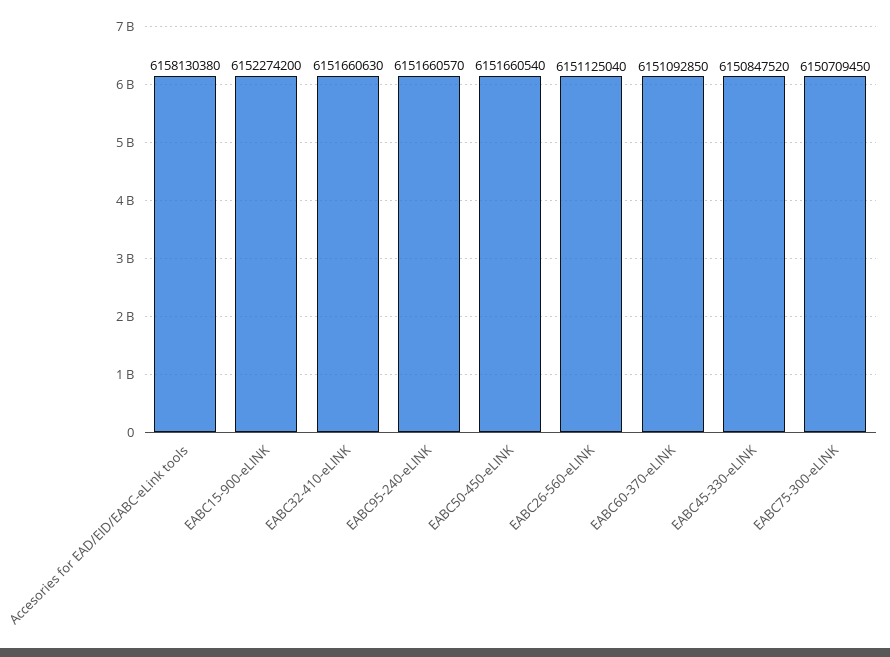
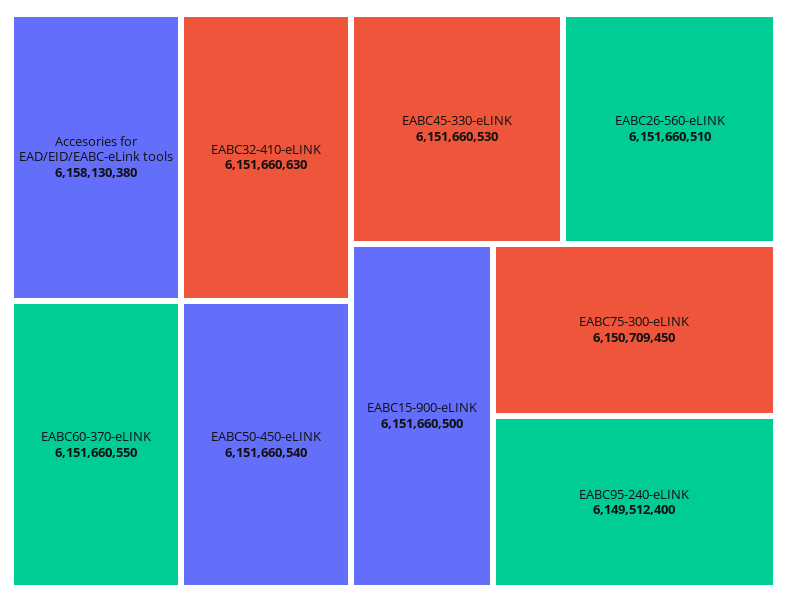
EABC15-900-eLINK: 6152274200 -> 6151660500
EABC95-240-eLINK: 6151660570 -> 6149512400
EABC26-560-eLINK: 6151125040 -> 6151660510
EABC60-370-eLINK: 6151092850 -> 6151660550
EABC45-330-eLINK: 6150847520 -> 6151660530

